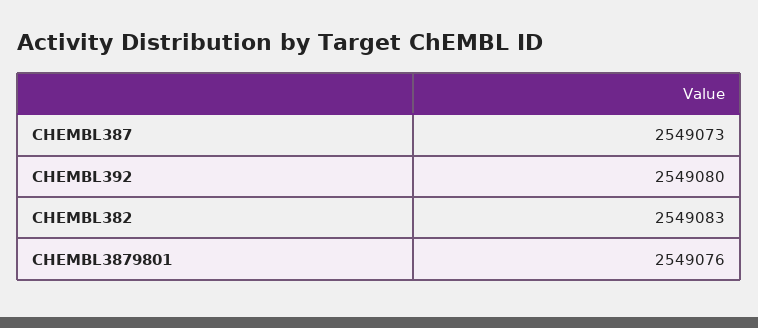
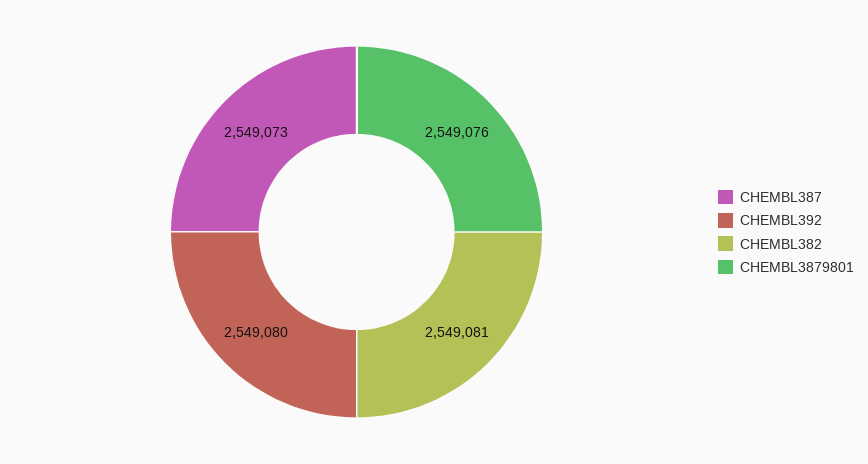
CHEMBL382: 2549083 -> 2549081

